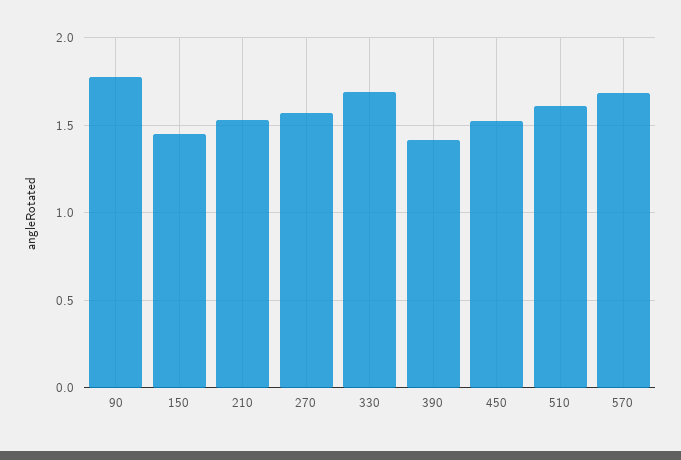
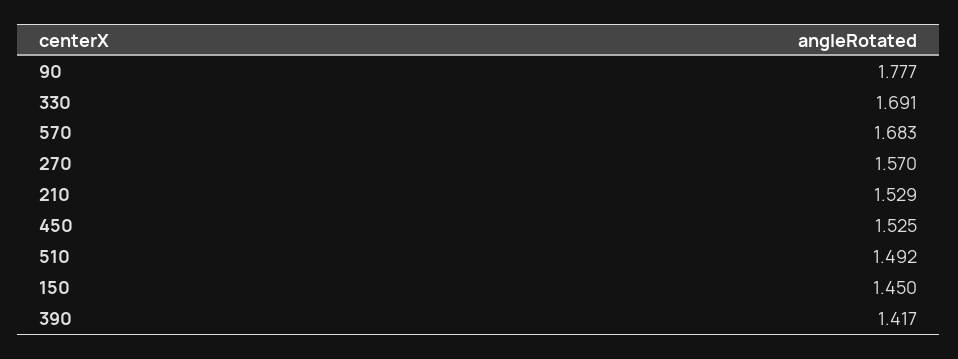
510: 1.6 -> 1.492

